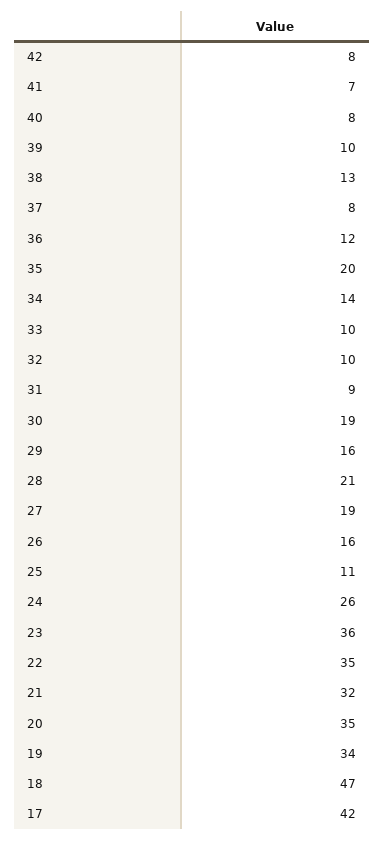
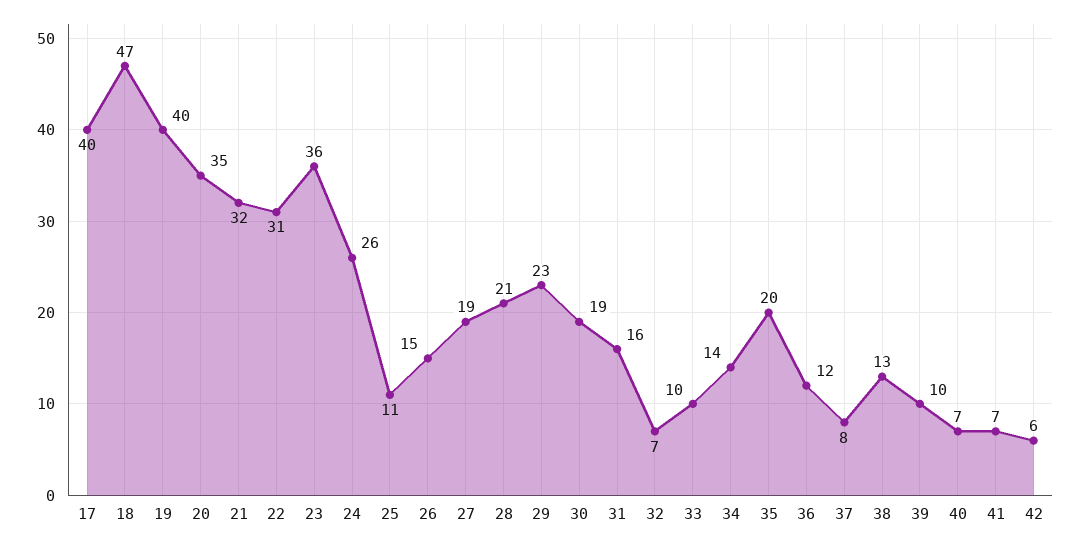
42: 8 -> 6
40: 8 -> 7
32: 10 -> 7
31: 9 -> 16
29: 16 -> 23
26: 16 -> 15
22: 35 -> 31
19: 34 -> 40
17: 42 -> 40

